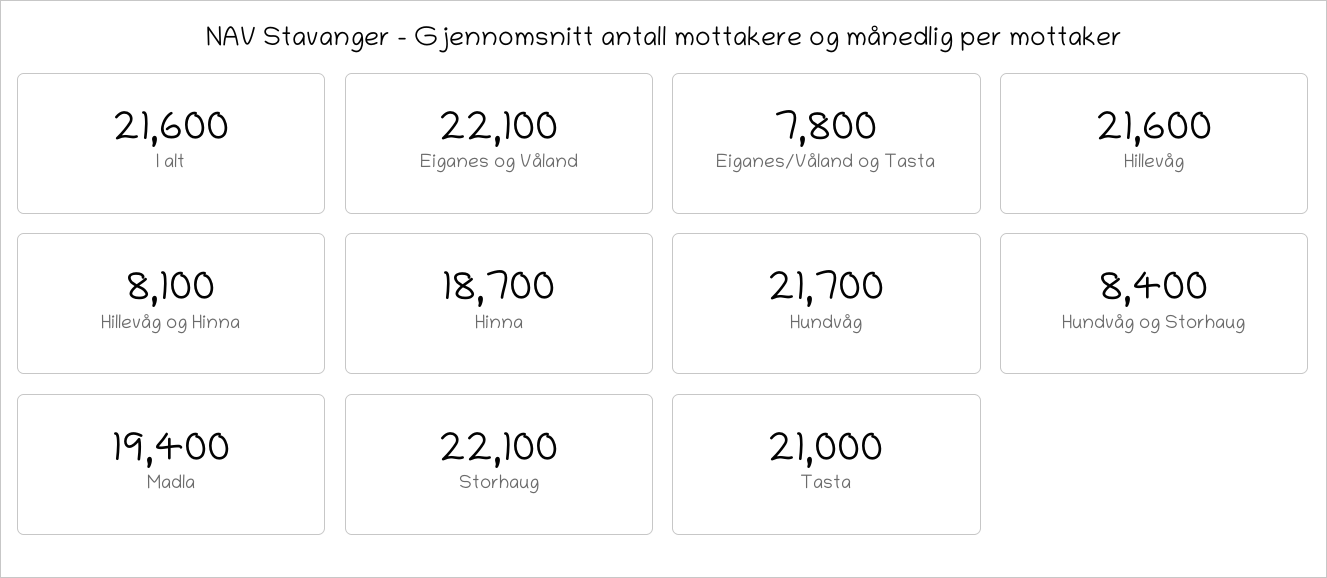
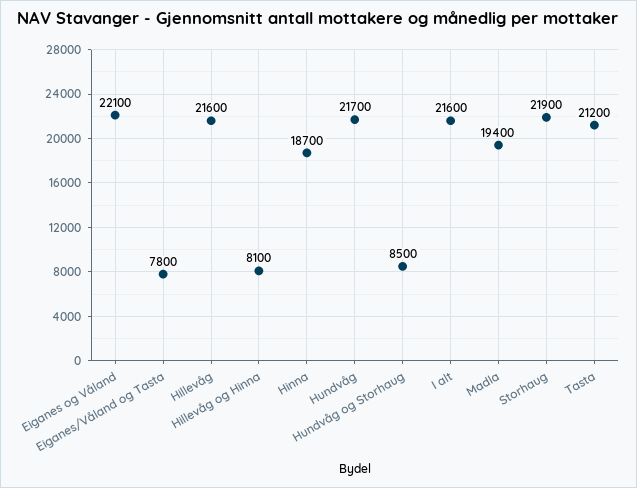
Hundvåg og Storhaug: 8400 -> 8500
Storhaug: 22100 -> 21900
Tasta: 21000 -> 21200

